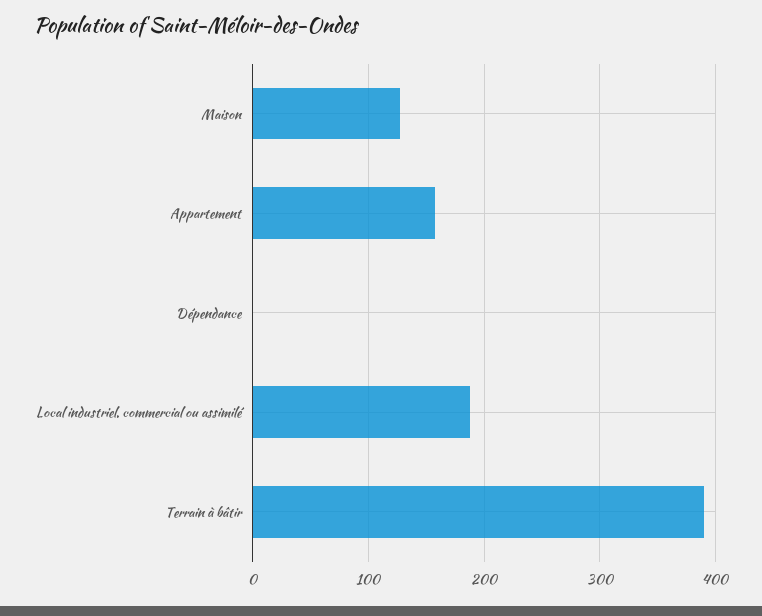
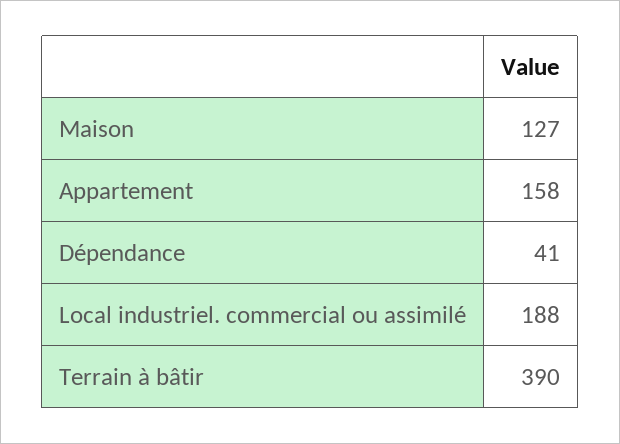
Dépendance: 0 -> 41

